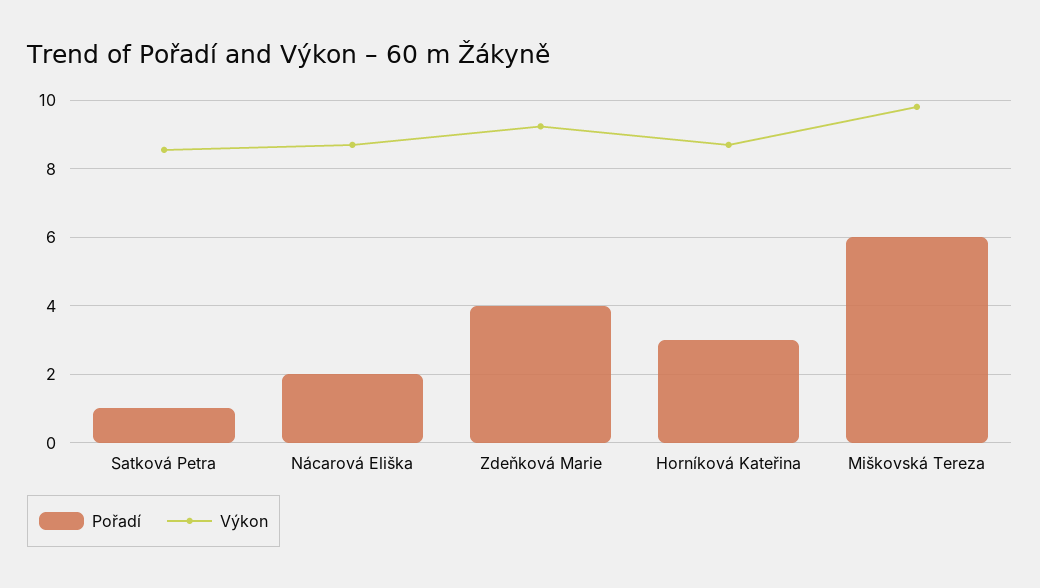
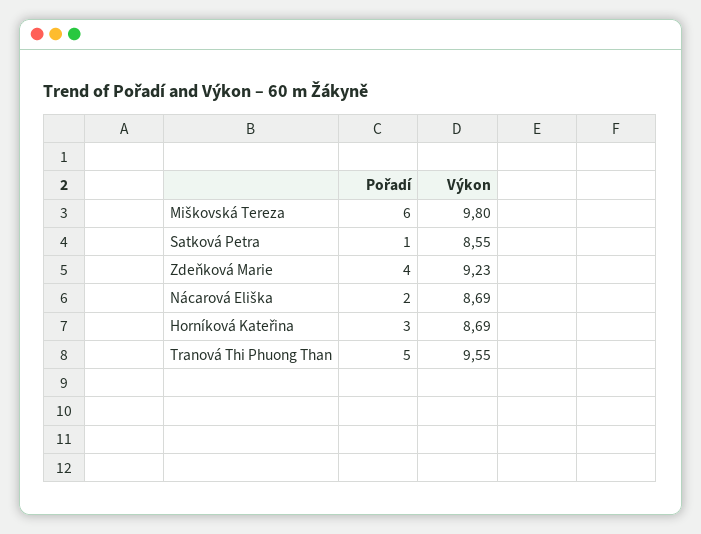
Pořadí, Tranová Thi Phuong Than: none -> 5
Výkon, Tranová Thi Phuong Than: none -> 9.55

